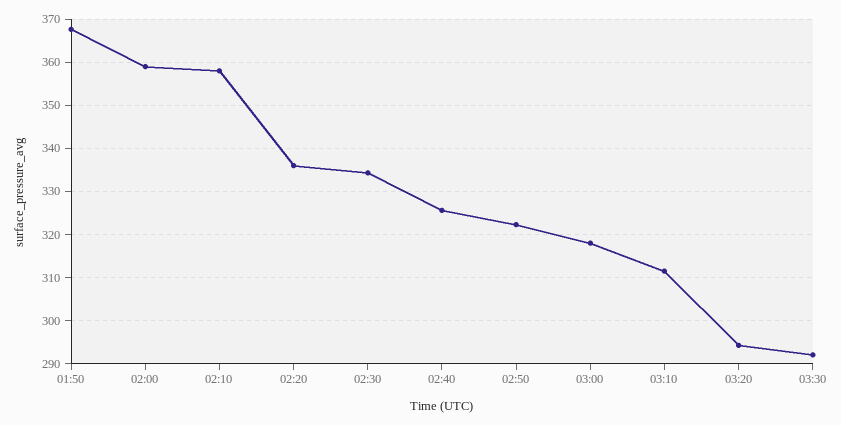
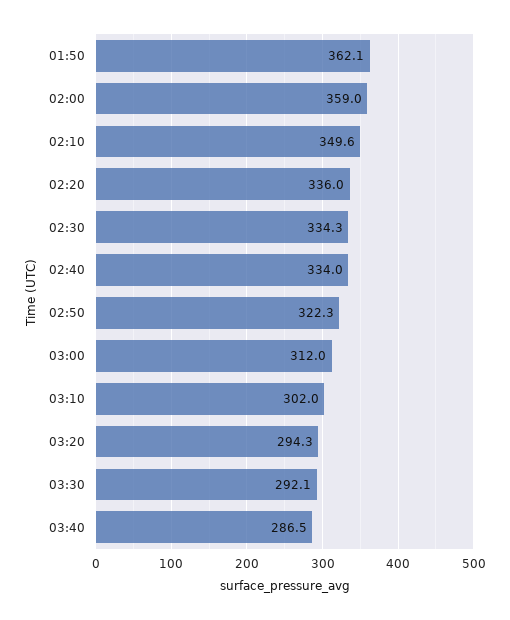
01:50: 368 -> 362.1
02:10: 358 -> 349.6
02:40: 326 -> 334
03:00: 318 -> 312
03:10: 312 -> 302
03:40: none -> 286.5

